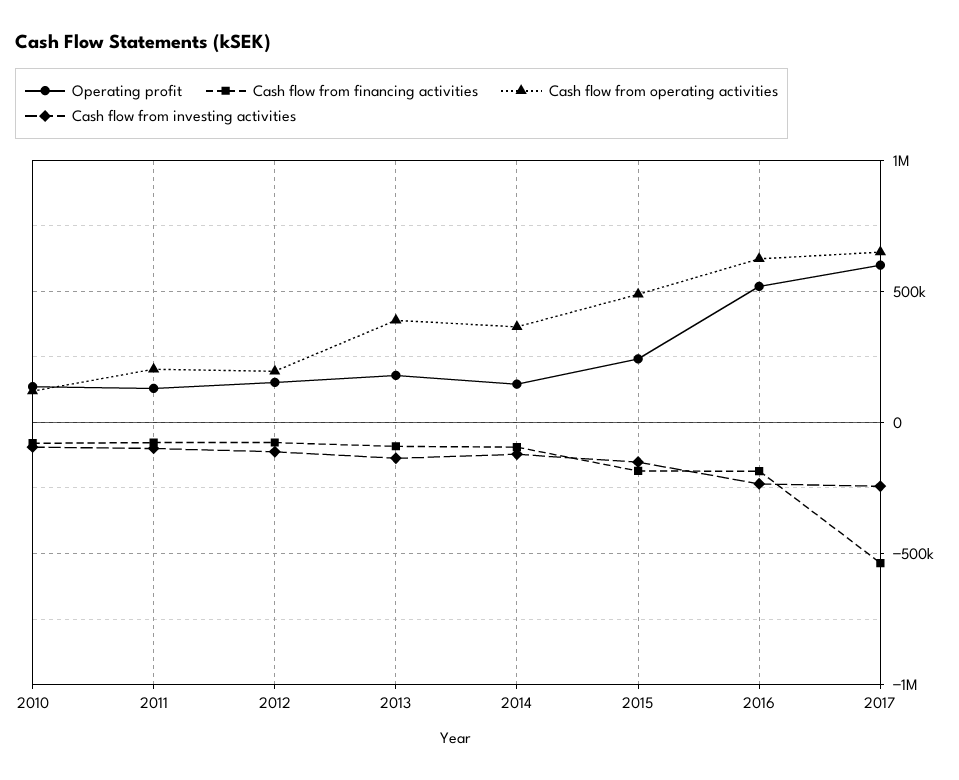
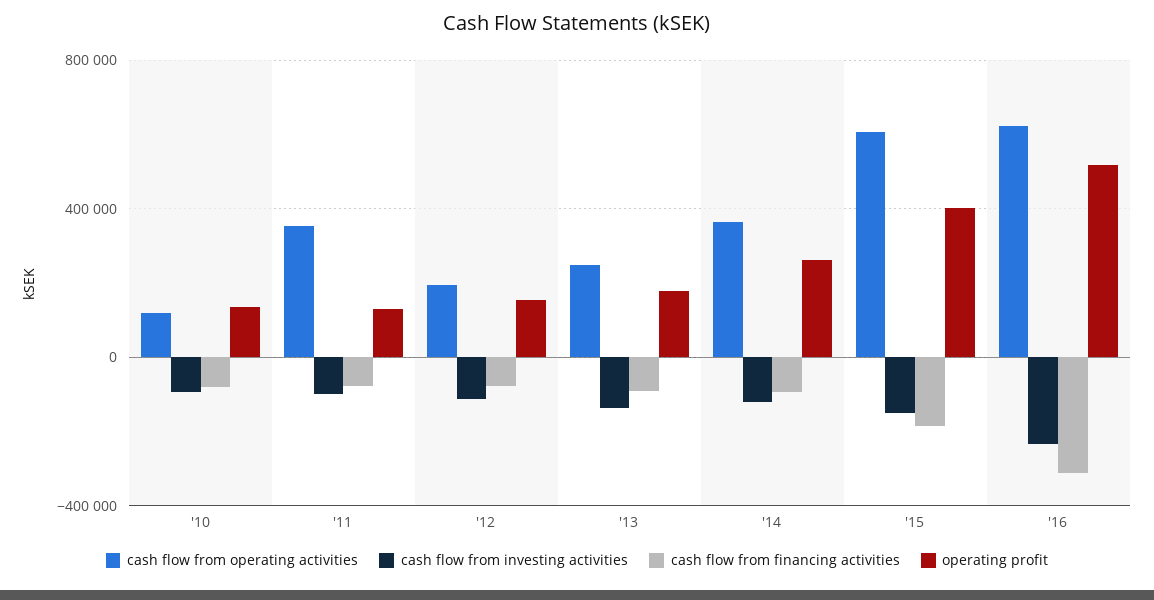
Cash flow from operating activities, 2011: 200000 -> 350000
Cash flow from operating activities, 2013: 400000 -> 250000
Operating profit, 2014: 150000 -> 250000
Operating profit, 2015: 250000 -> 400000
Cash flow from operating activities, 2015: 500000 -> 600000
Cash flow from financing activities, 2016: -200000 -> -300000
Operating profit, 2017: 600000 -> none
Cash flow from financing activities, 2017: -550000 -> none
Cash flow from operating activities, 2017: 650000 -> none
Cash flow from investing activities, 2017: -250000 -> none

